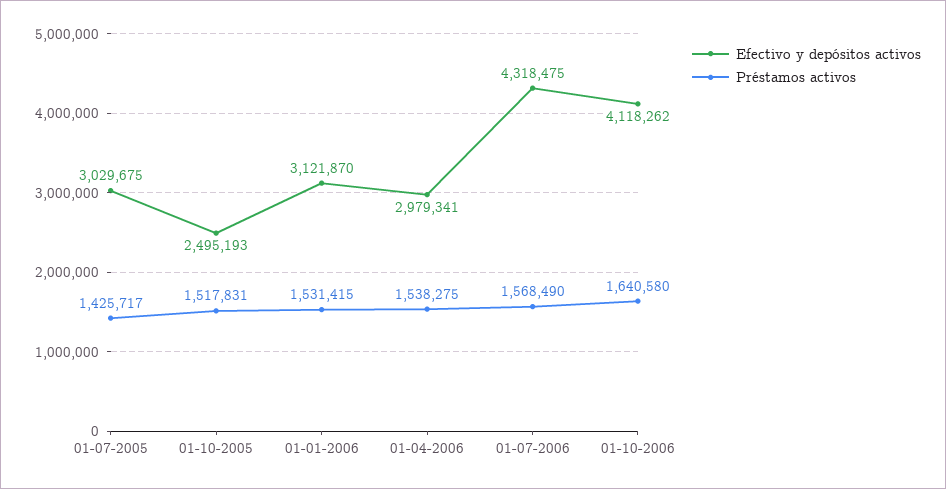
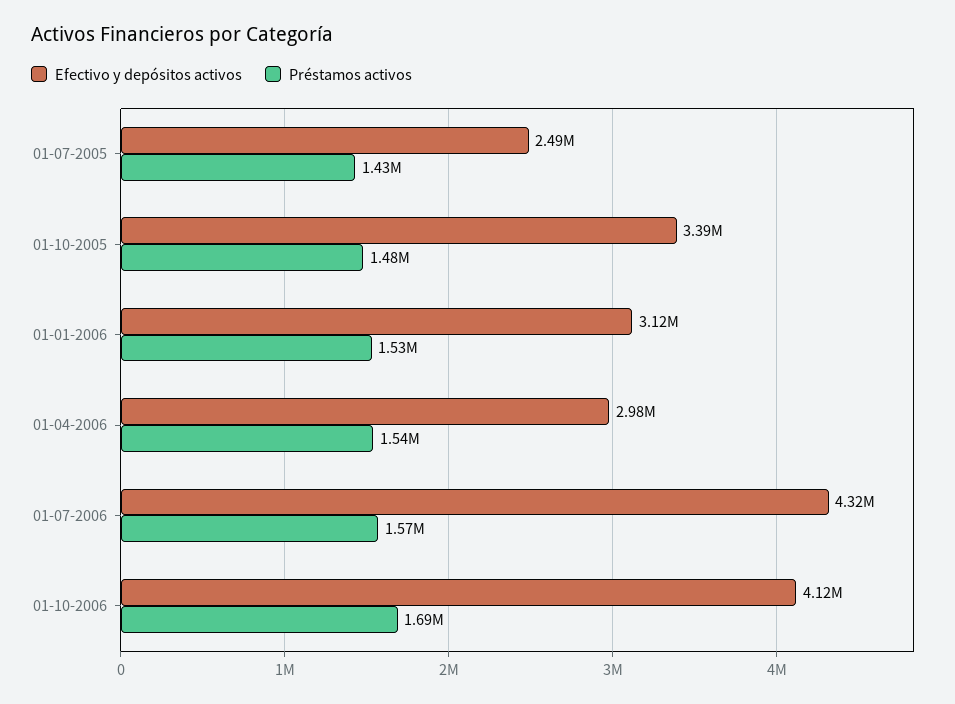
Efectivo y depósitos activos, 01-07-2005: 3029675 -> 2490000
Efectivo y depósitos activos, 01-10-2005: 2495193 -> 3390000
Préstamos activos, 01-10-2005: 1517831 -> 1480000
Préstamos activos, 01-10-2006: 1640580 -> 1690000

